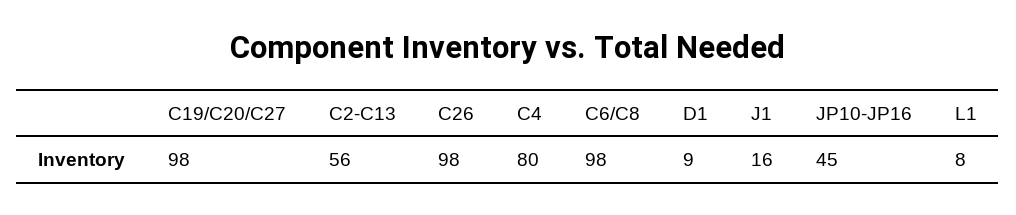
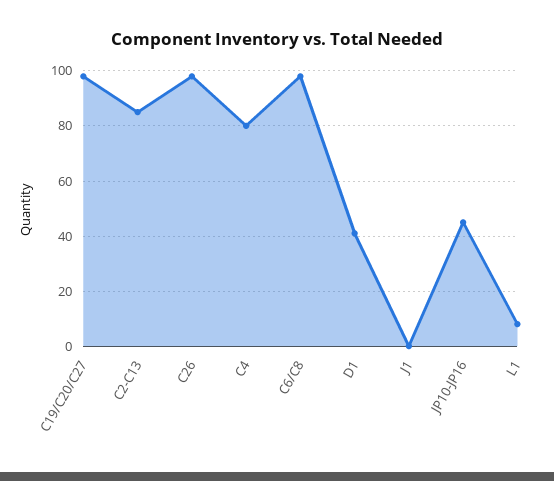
C2-C13: 56 -> 85
D1: 9 -> 40
J1: 16 -> 0

